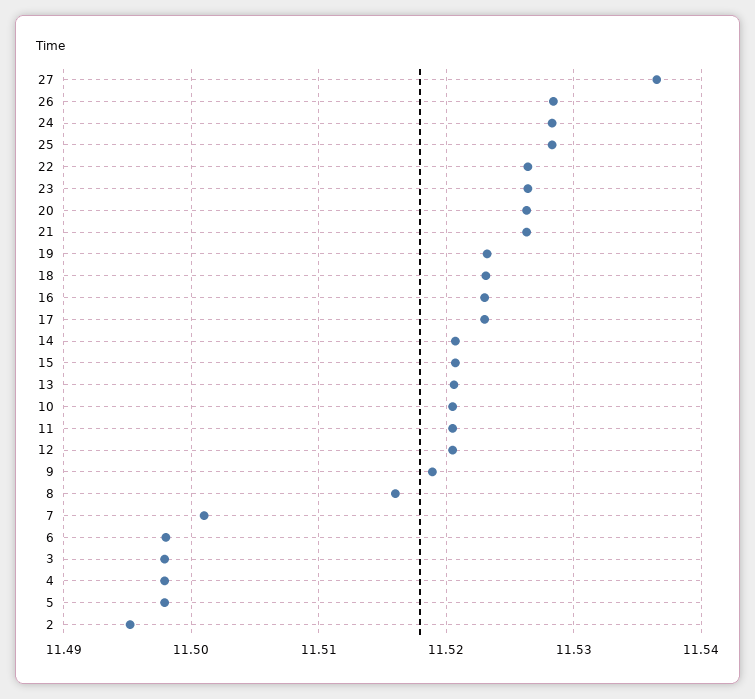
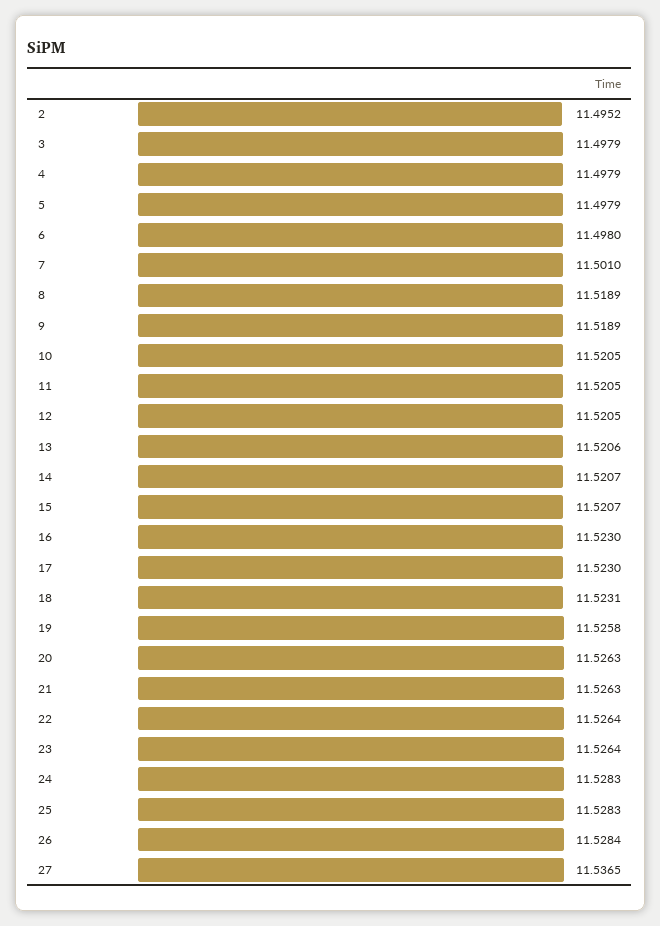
19: 11.523 -> 11.5258
8: 11.516 -> 11.5189

